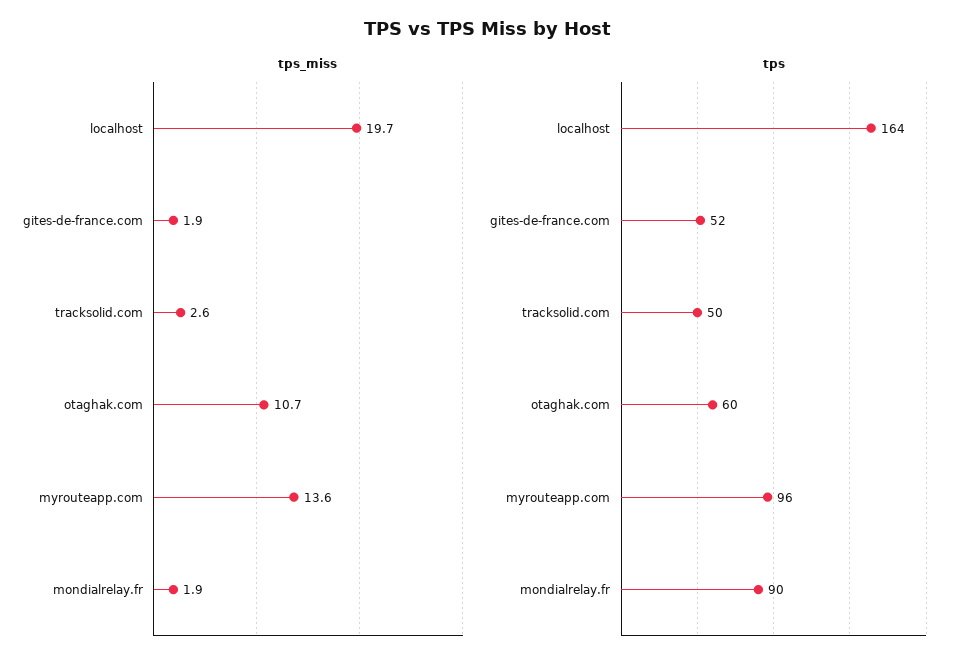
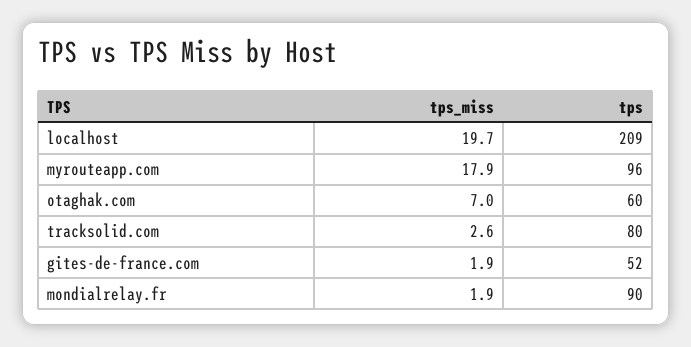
tps_miss, otaghak.com: 10.7 -> 7
tps_miss, myrouteapp.com: 13.6 -> 17.9
tps, localhost: 164 -> 209
tps, tracksolid.com: 50 -> 80

